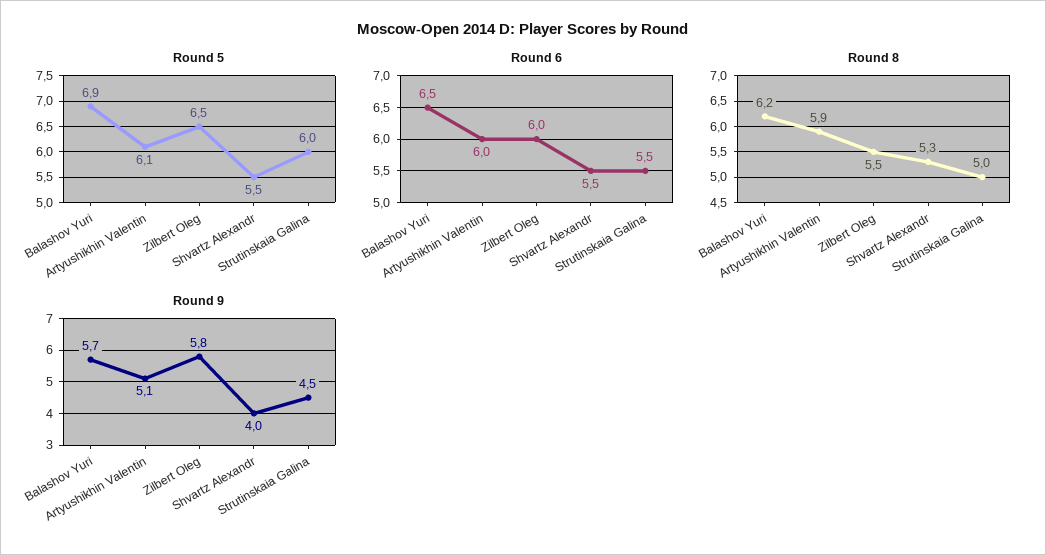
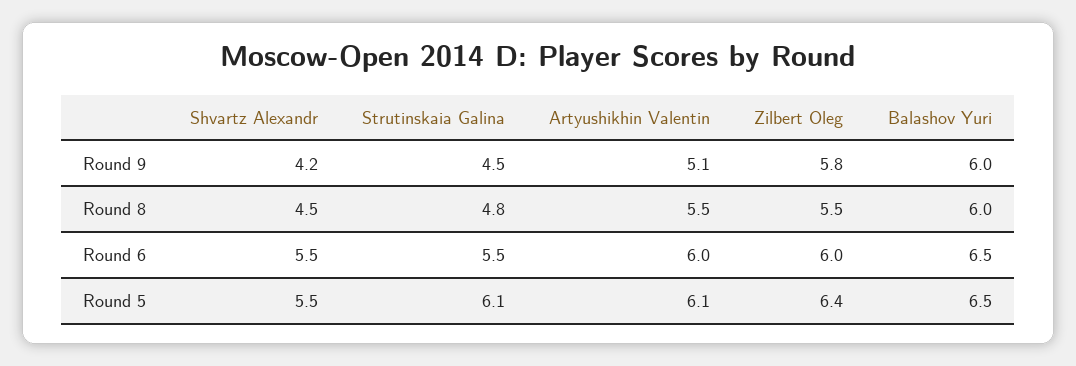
Round 5, Balashov Yuri: 6.9 -> 6.5
Round 5, Zilbert Oleg: 6.5 -> 6.4
Round 5, Strutinskaia Galina: 6 -> 6.1
Round 8, Balashov Yuri: 6.2 -> 6
Round 8, Artyushikhin Valentin: 5.9 -> 5.5
Round 8, Shvartz Alexandr: 5.3 -> 4.5
Round 8, Strutinskaia Galina: 5 -> 4.8
Round 9, Balashov Yuri: 5.7 -> 6
Round 9, Shvartz Alexandr: 4 -> 4.2

